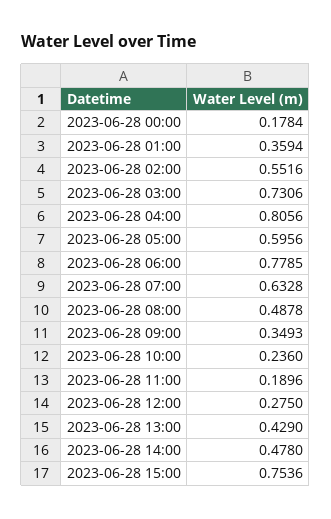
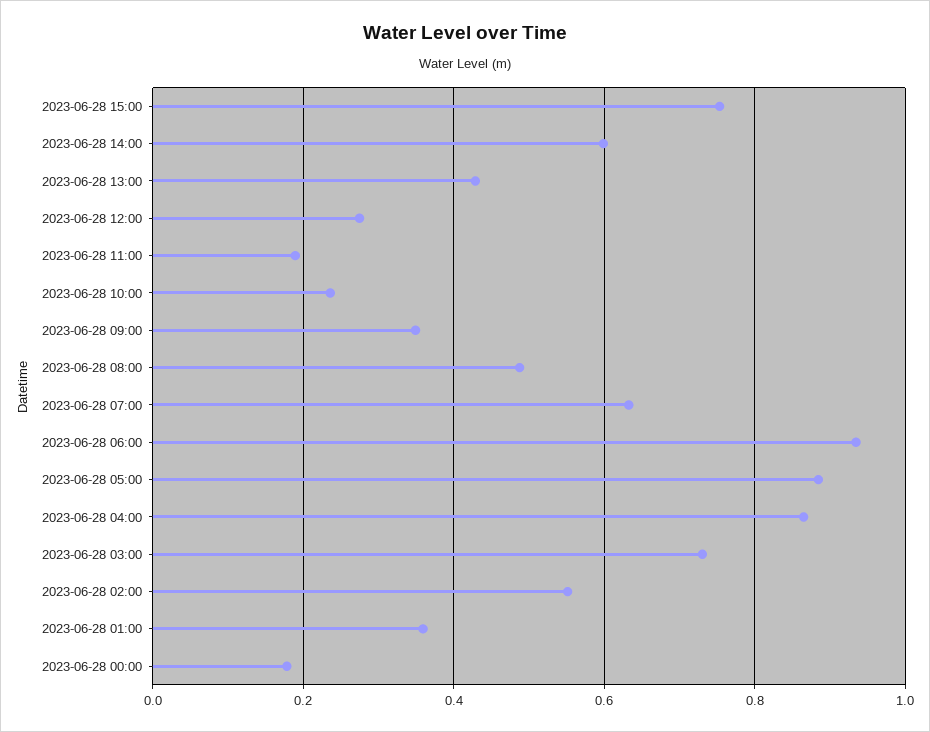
2023-06-28 04:00: 0.8056 -> 0.86
2023-06-28 05:00: 0.5956 -> 0.88
2023-06-28 06:00: 0.7785 -> 0.94
2023-06-28 14:00: 0.478 -> 0.6

